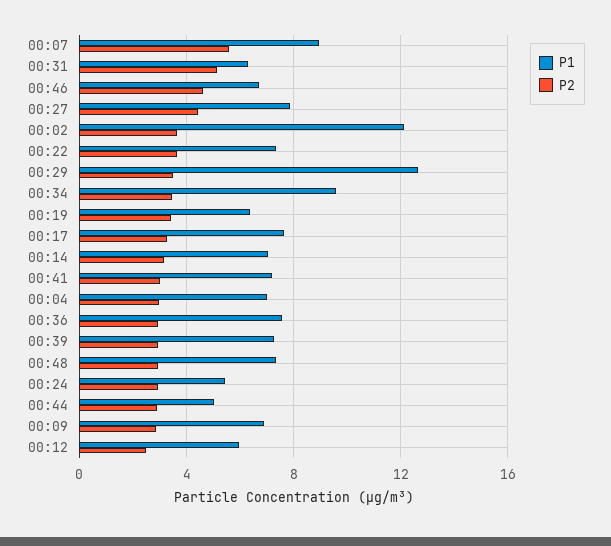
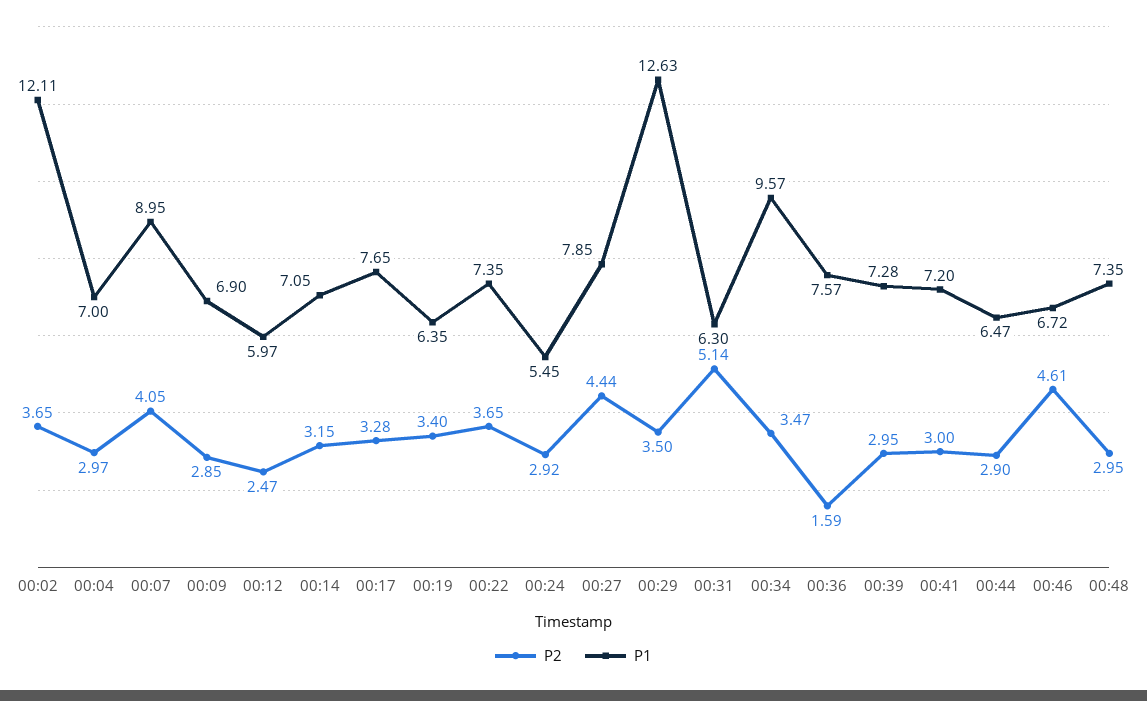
P2, 00:07: 5.5 -> 4.05
P2, 00:36: 3 -> 1.59
P1, 00:44: 5 -> 6.47

